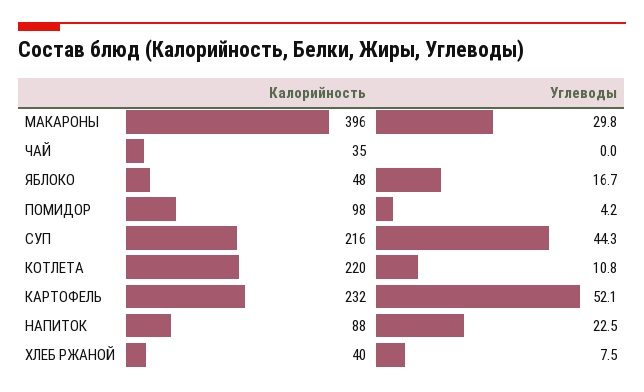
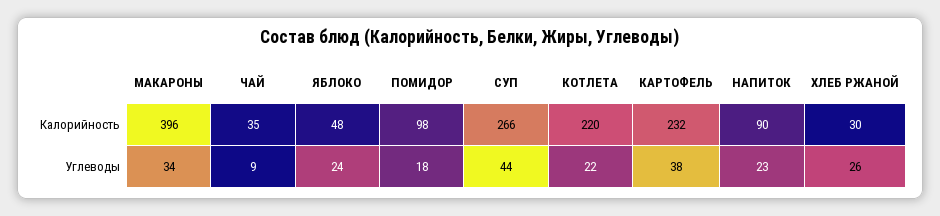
Углеводы, МАКАРОНЫ: 29.8 -> 34
Углеводы, ЧАЙ: 0 -> 9
Углеводы, ЯБЛОКО: 16.7 -> 24
Углеводы, ПОМИДОР: 4.2 -> 18
Калорийность, СУП: 216 -> 266
Углеводы, КОТЛЕТА: 10.8 -> 22
Углеводы, КАРТОФЕЛЬ: 52.1 -> 38
Калорийность, НАПИТОК: 88 -> 90
Калорийность, ХЛЕБ РЖАНОЙ: 40 -> 30
Углеводы, ХЛЕБ РЖАНОЙ: 7.5 -> 26

